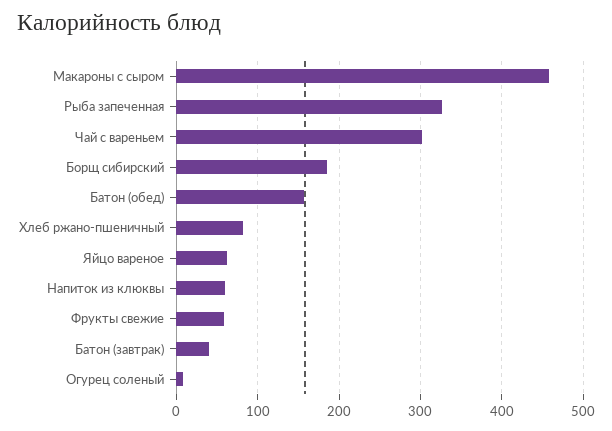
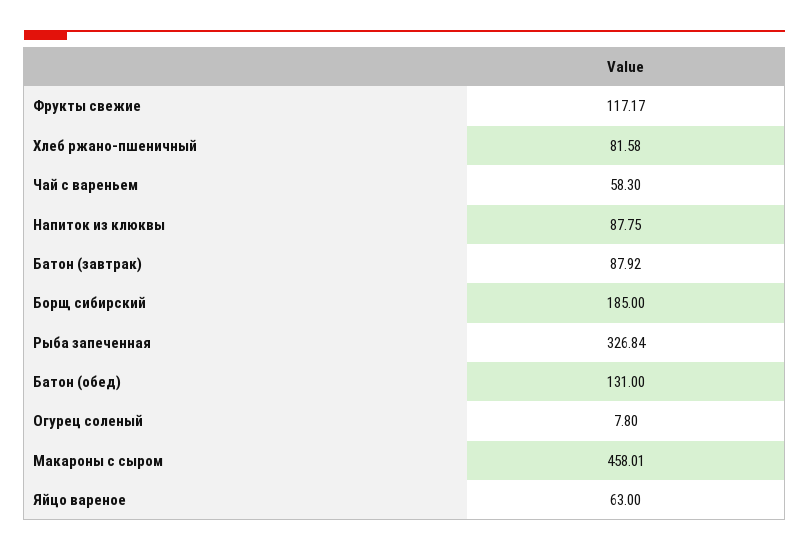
Чай с вареньем: 300 -> 58.3
Батон (обед): 160 -> 131
Напиток из клюквы: 60 -> 87.75
Фрукты свежие: 60 -> 117.17
Батон (завтрак): 40 -> 87.92

